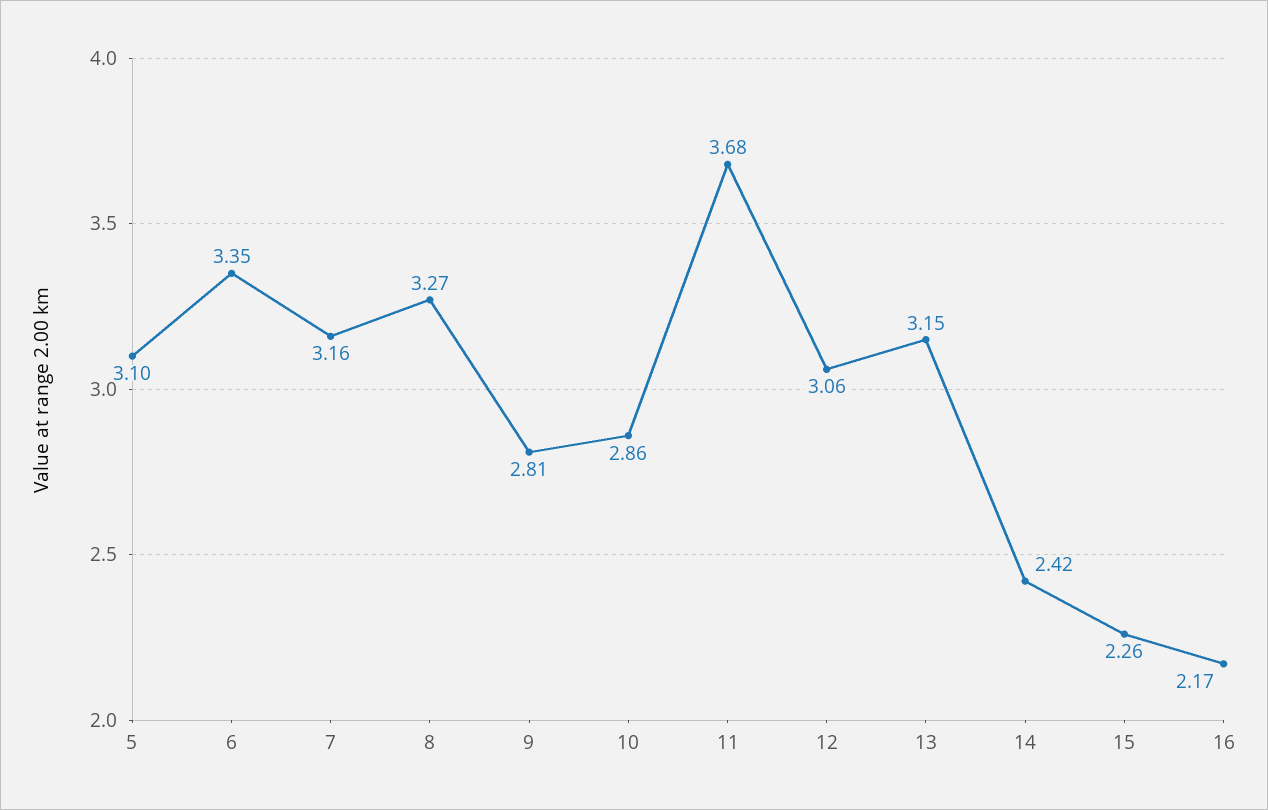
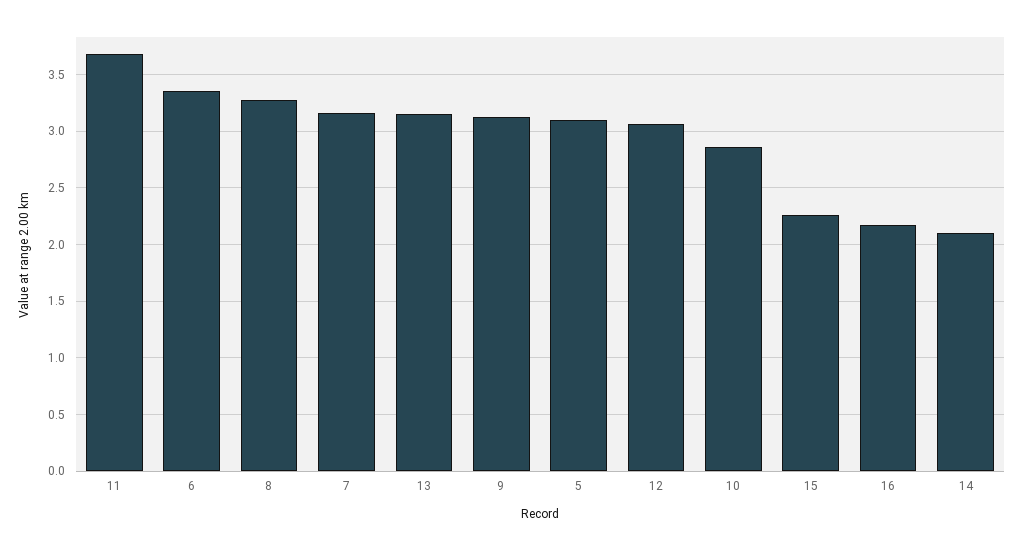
9: 2.81 -> 3.1
14: 2.42 -> 2.1

